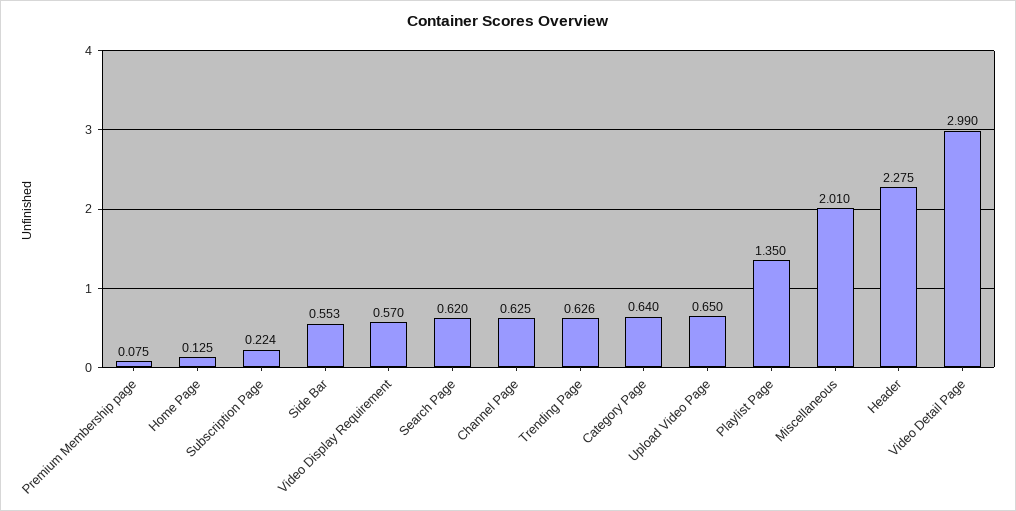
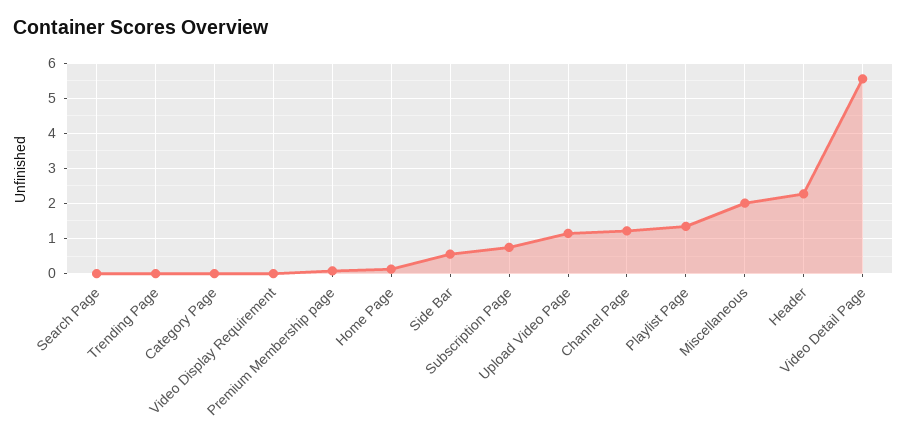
Subscription Page: 0.224 -> 0.8
Video Display Requirement: 0.57 -> 0
Search Page: 0.62 -> 0
Channel Page: 0.625 -> 1.2
Trending Page: 0.626 -> 0
Category Page: 0.64 -> 0
Upload Video Page: 0.65 -> 1.2
Video Detail Page: 2.99 -> 5.6

